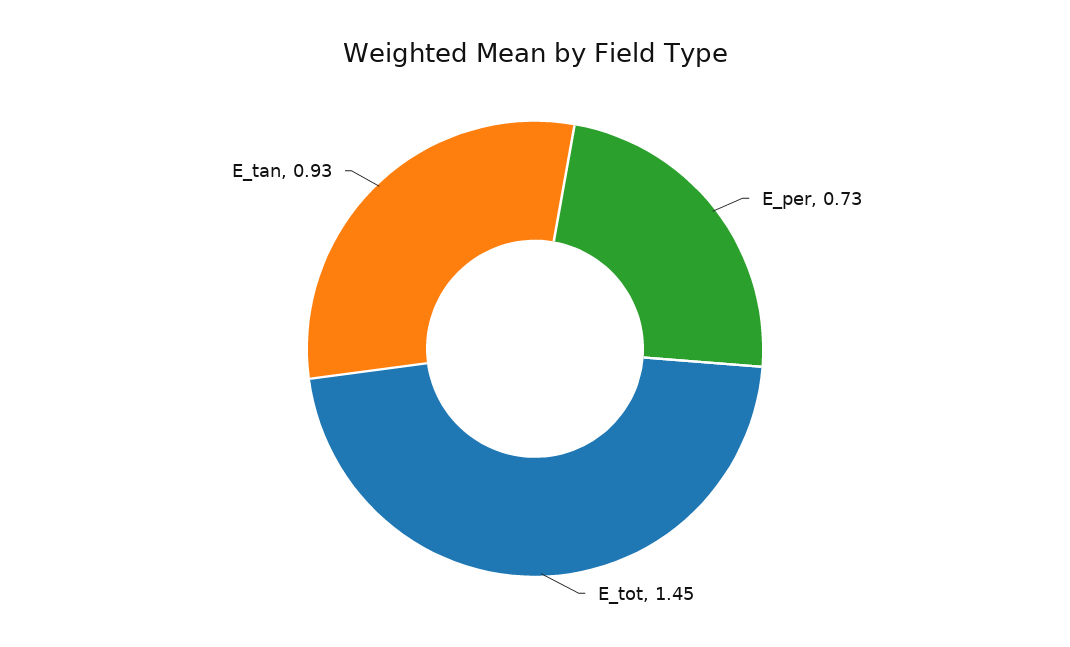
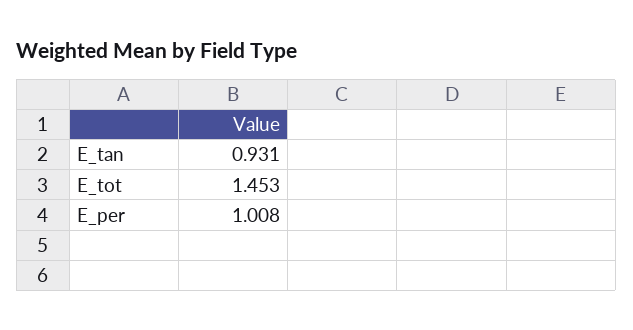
E_per: 0.73 -> 1.008

